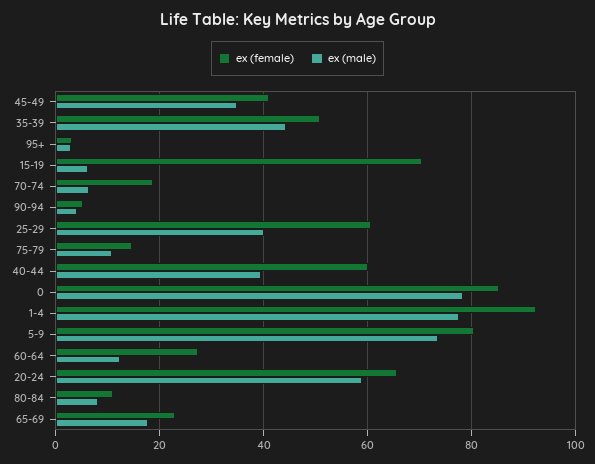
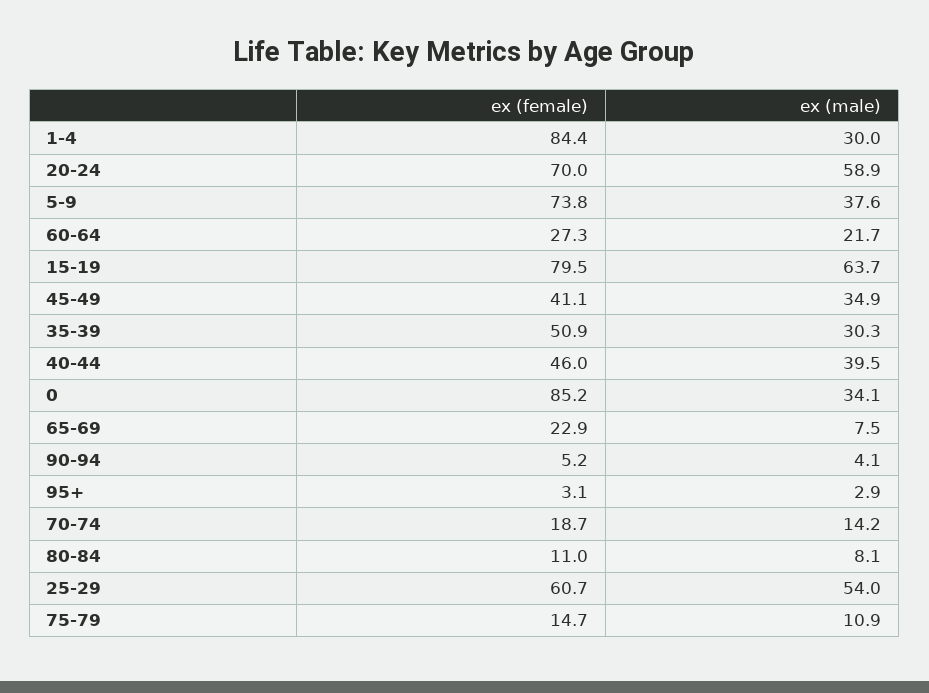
ex (male), 35-39: 44 -> 30.3
ex (female), 15-19: 70 -> 79.5
ex (male), 15-19: 6 -> 63.7
ex (male), 70-74: 6 -> 14.2
ex (male), 25-29: 40 -> 54
ex (female), 40-44: 60 -> 46
ex (male), 0: 78 -> 34.1
ex (female), 1-4: 92 -> 84.4
ex (male), 1-4: 78 -> 30
ex (female), 5-9: 80 -> 73.8
ex (male), 5-9: 74 -> 37.6
ex (male), 60-64: 12 -> 21.7
ex (female), 20-24: 66 -> 70
ex (male), 65-69: 18 -> 7.5

